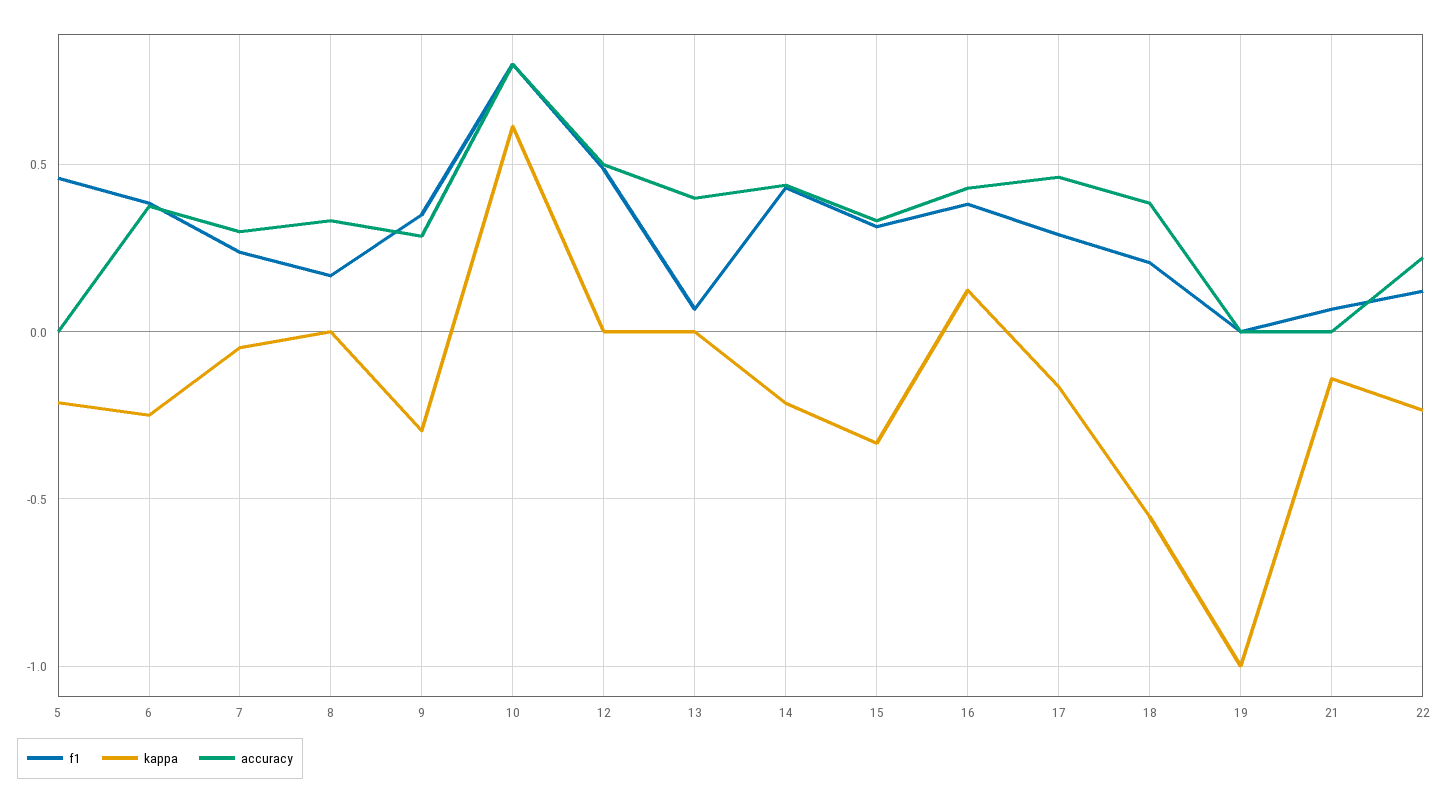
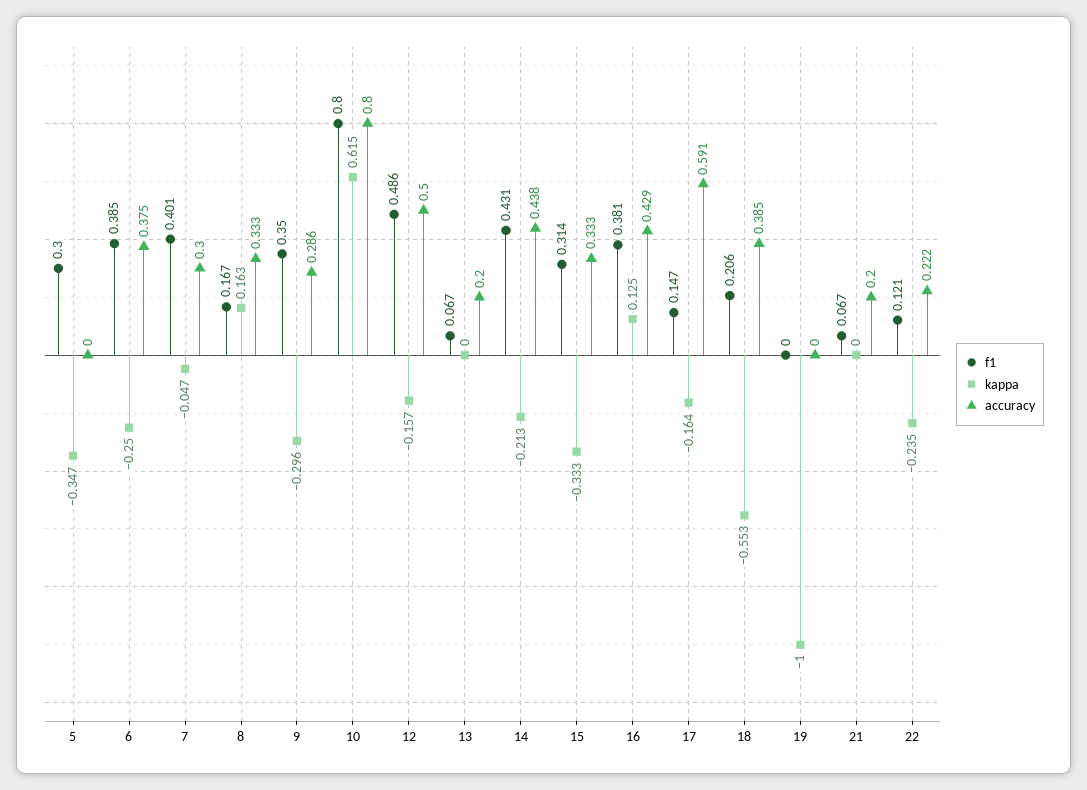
f1, 5: 0.45 -> 0.3
kappa, 5: -0.2 -> -0.347
f1, 7: 0.25 -> 0.401
kappa, 8: 0 -> 0.163
kappa, 12: 0 -> -0.157
accuracy, 13: 0.4 -> 0.2
f1, 17: 0.3 -> 0.147
accuracy, 17: 0.45 -> 0.591
kappa, 21: -0.15 -> 0
accuracy, 21: 0 -> 0.2

